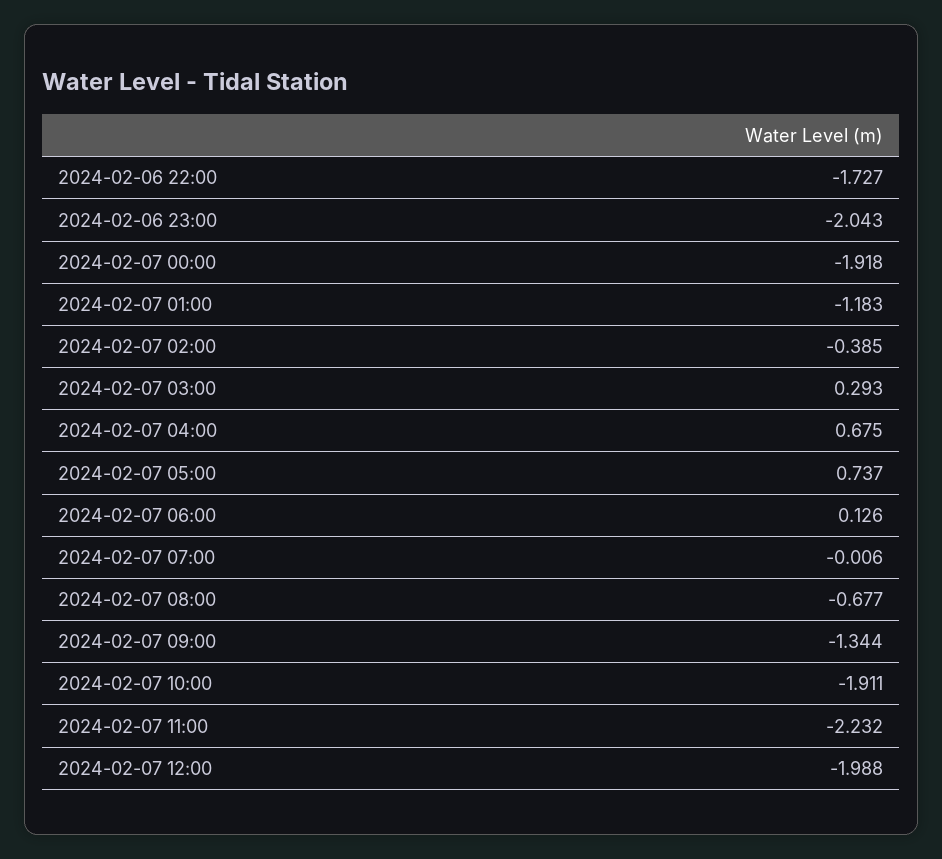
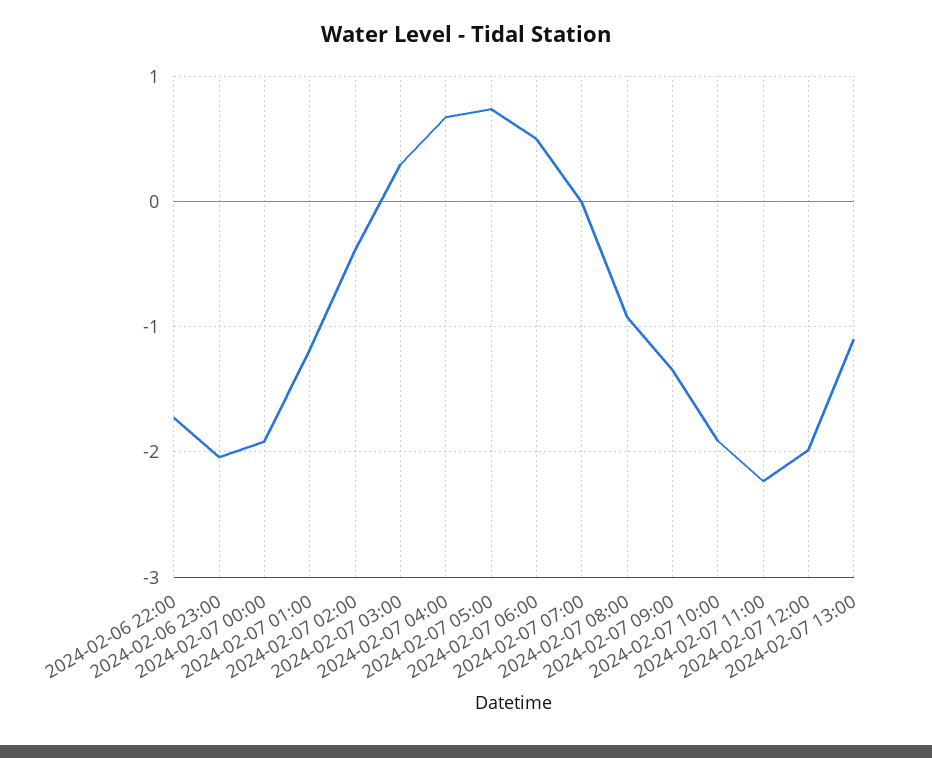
2024-02-07 06:00: 0.126 -> 0.5
2024-02-07 08:00: -0.677 -> -0.9
2024-02-07 13:00: none -> -1.1

